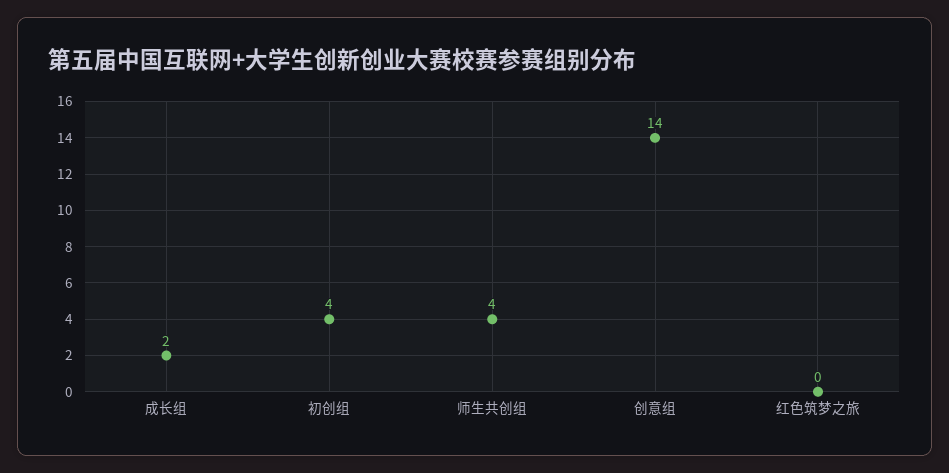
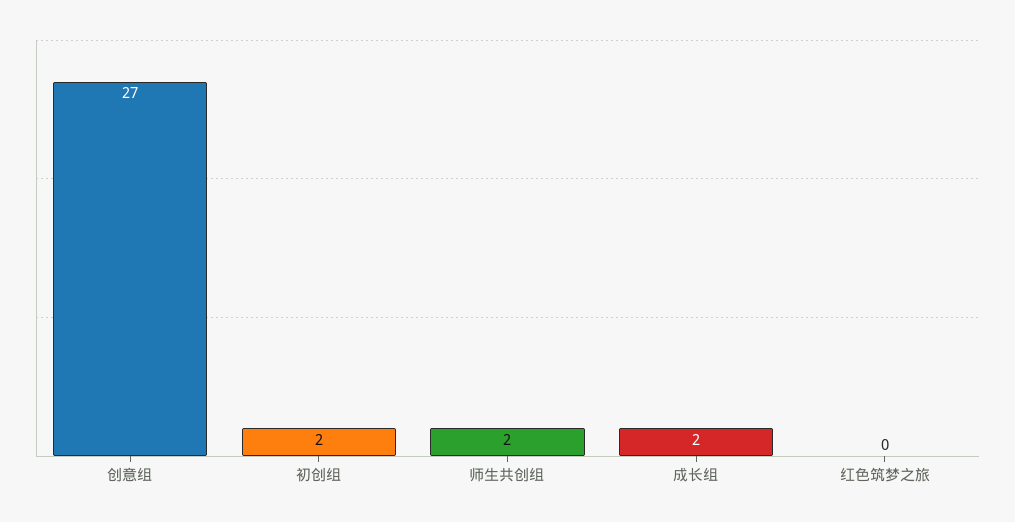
初创组: 4 -> 2
师生共创组: 4 -> 2
创意组: 14 -> 27

